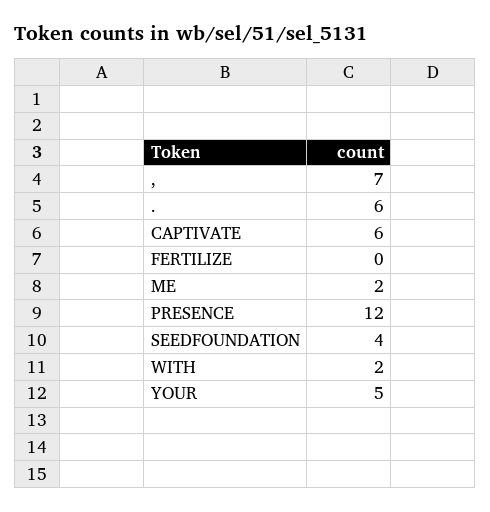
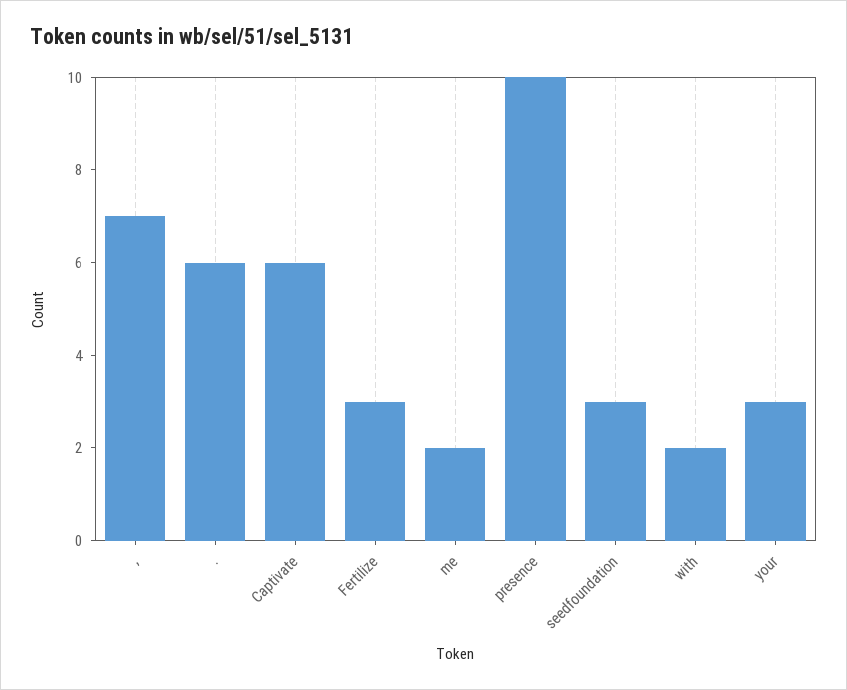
FERTILIZE: 0 -> 3
PRESENCE: 12 -> 10
SEEDFOUNDATION: 4 -> 3
YOUR: 5 -> 3

